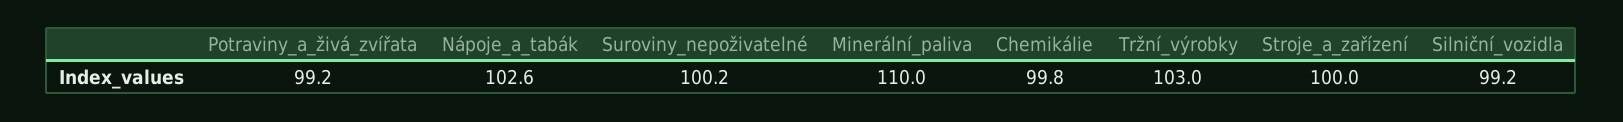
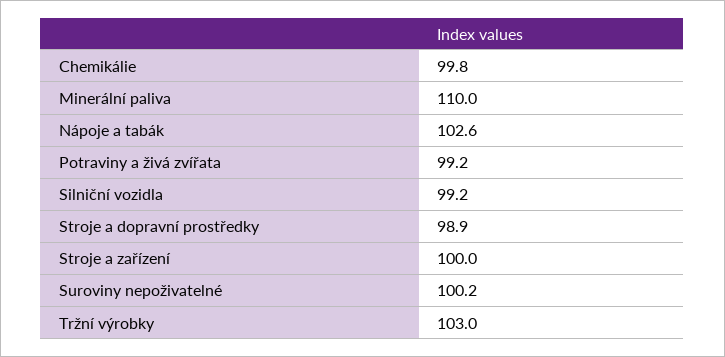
Stroje a dopravní prostředky: none -> 98.9

